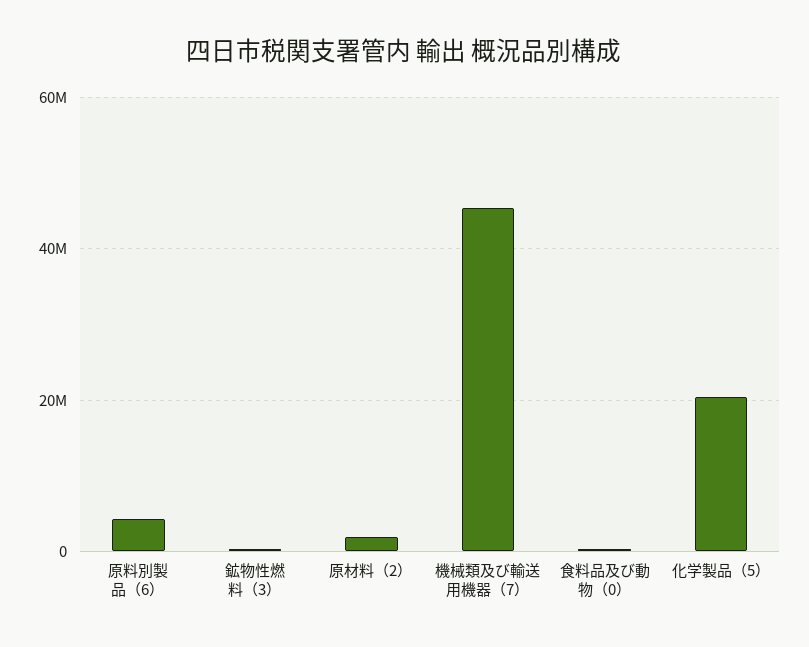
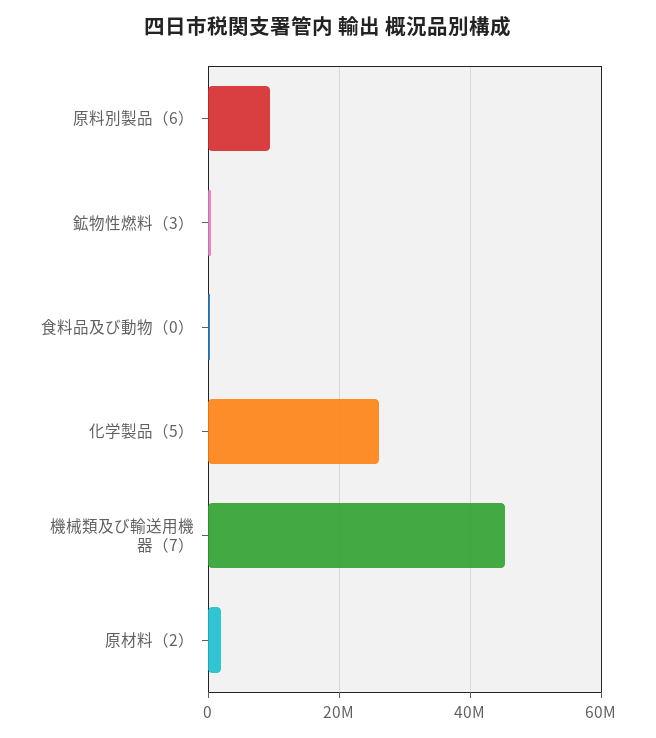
原料別製品（6）: 4000000 -> 10000000
化学製品（5）: 20000000 -> 26000000

